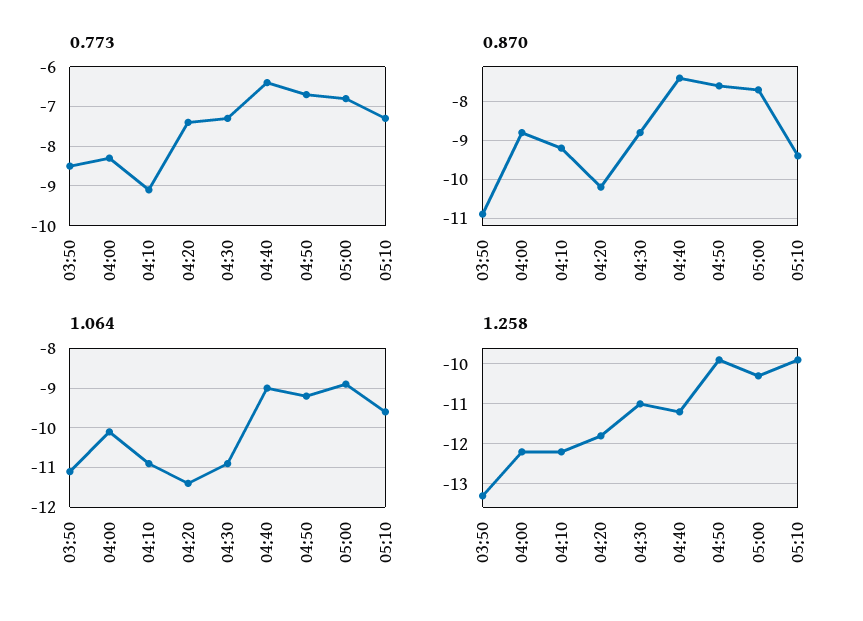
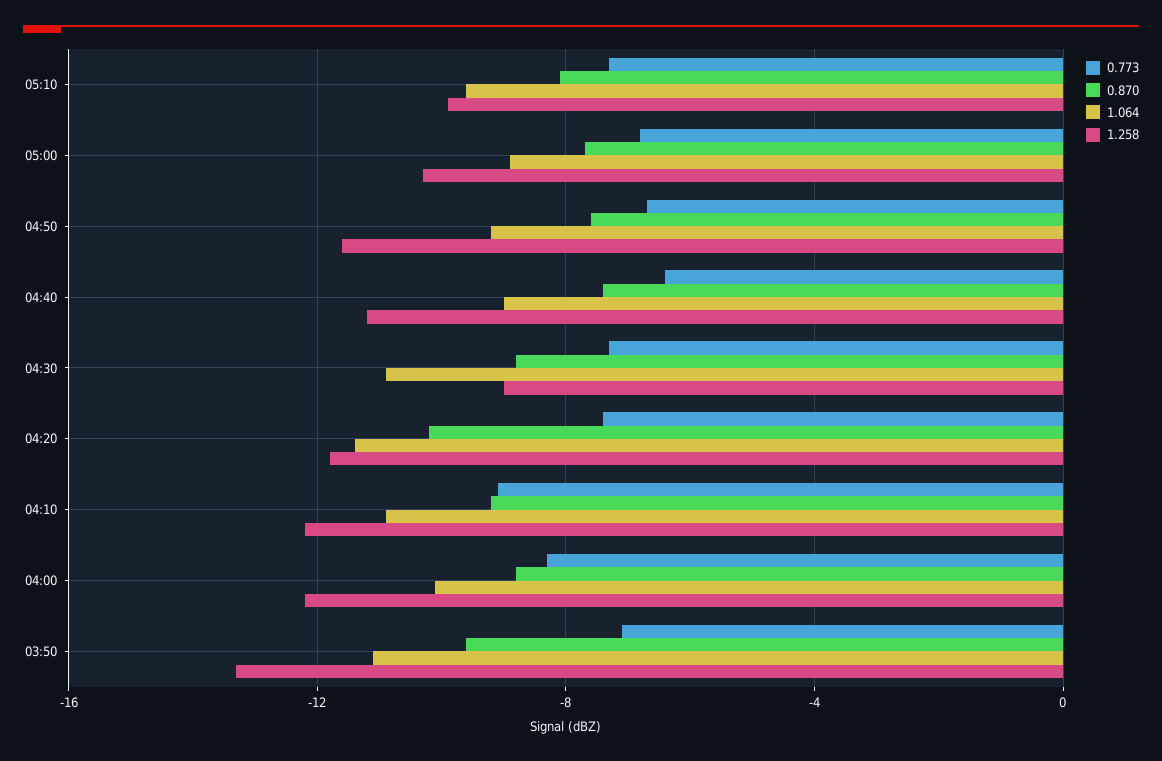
0.773, 03:50: -8.5 -> -7
0.870, 03:50: -11 -> -9.5
0.870, 05:10: -9.5 -> -8
1.258, 04:30: -11 -> -9
1.258, 04:50: -10 -> -11.5

